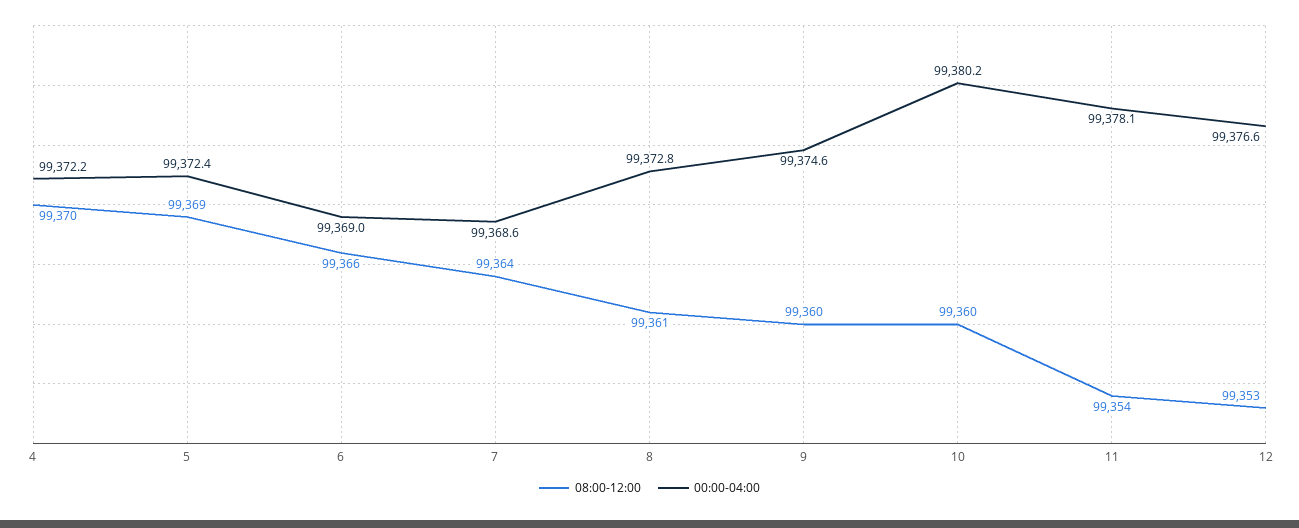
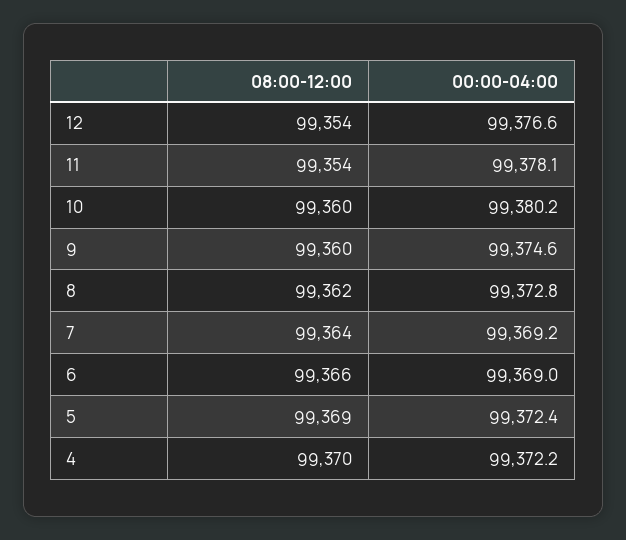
00:00-04:00, 7: 99368.6 -> 99369.2
08:00-12:00, 8: 99361 -> 99362
08:00-12:00, 12: 99353 -> 99354

